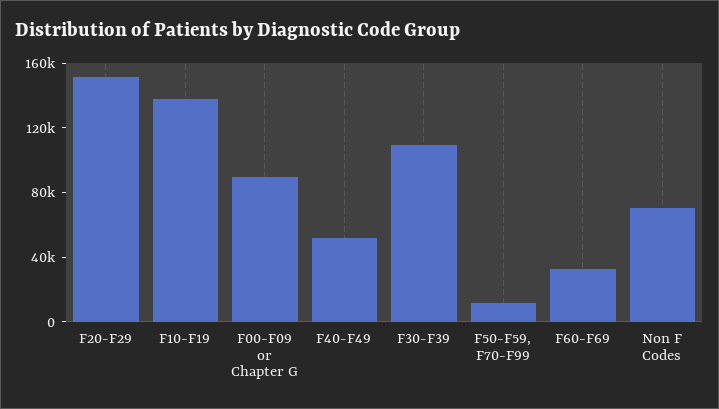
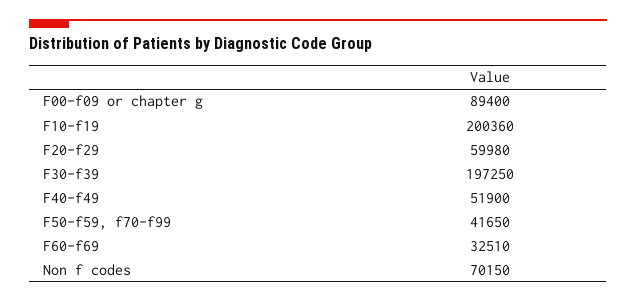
F20-F29: 150000 -> 59980
F10-F19: 140000 -> 200360
F30-F39: 110000 -> 197250
F50-F59, F70-F99: 10000 -> 41650

